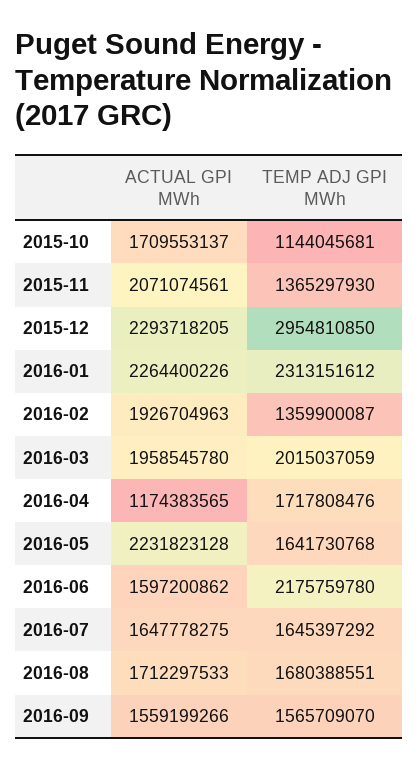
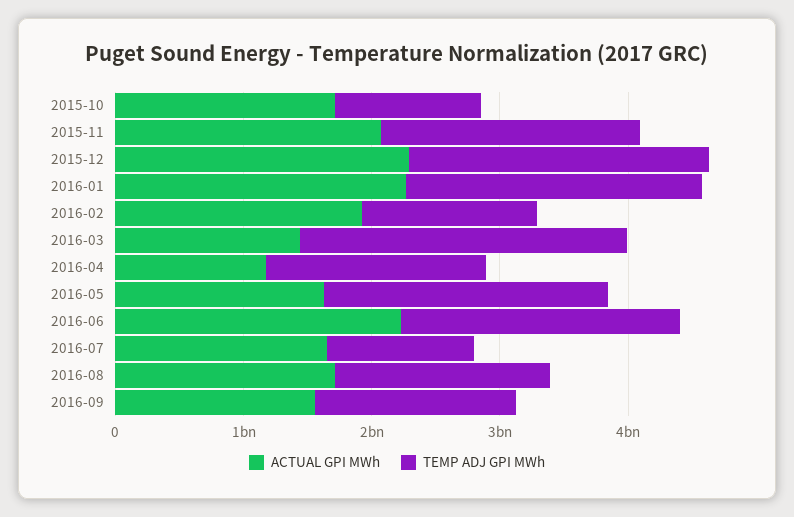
TEMP ADJ GPI MWh, 2015-11: 1365297930 -> 2000000000
TEMP ADJ GPI MWh, 2015-12: 2954810850 -> 2400000000
ACTUAL GPI MWh, 2016-03: 1958545780 -> 1400000000
TEMP ADJ GPI MWh, 2016-03: 2015037059 -> 2600000000
ACTUAL GPI MWh, 2016-05: 2231823128 -> 1600000000
TEMP ADJ GPI MWh, 2016-05: 1641730768 -> 2200000000
ACTUAL GPI MWh, 2016-06: 1597200862 -> 2200000000
TEMP ADJ GPI MWh, 2016-07: 1645397292 -> 1200000000

